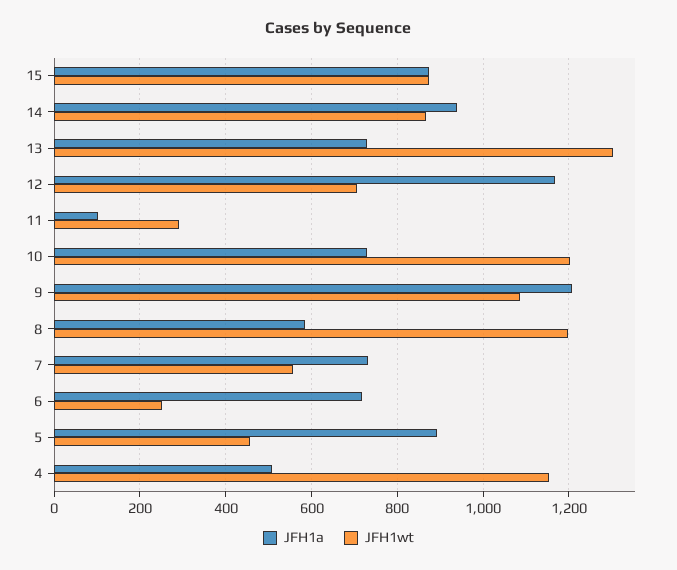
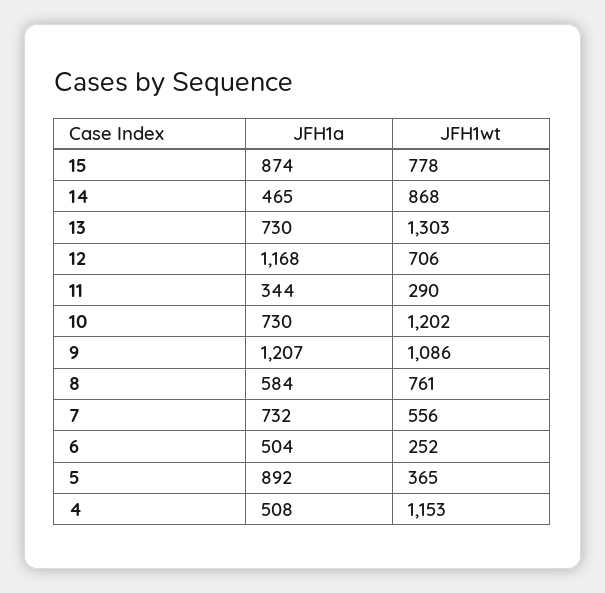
JFH1wt, 15: 880 -> 778
JFH1a, 14: 940 -> 465
JFH1a, 11: 100 -> 344
JFH1wt, 8: 1200 -> 761
JFH1a, 6: 720 -> 504
JFH1wt, 5: 460 -> 365

